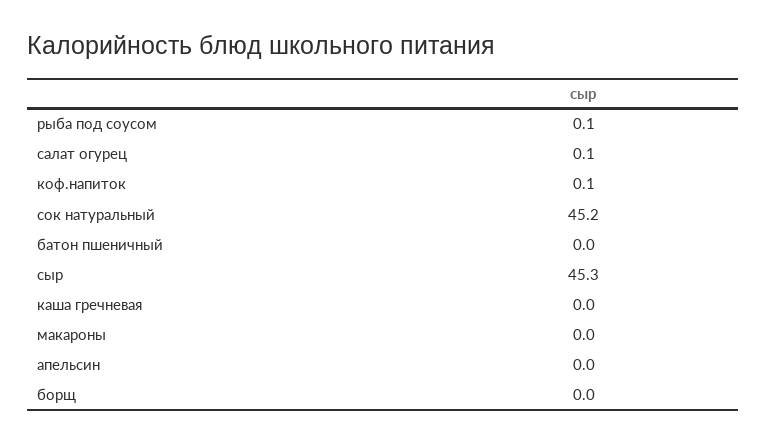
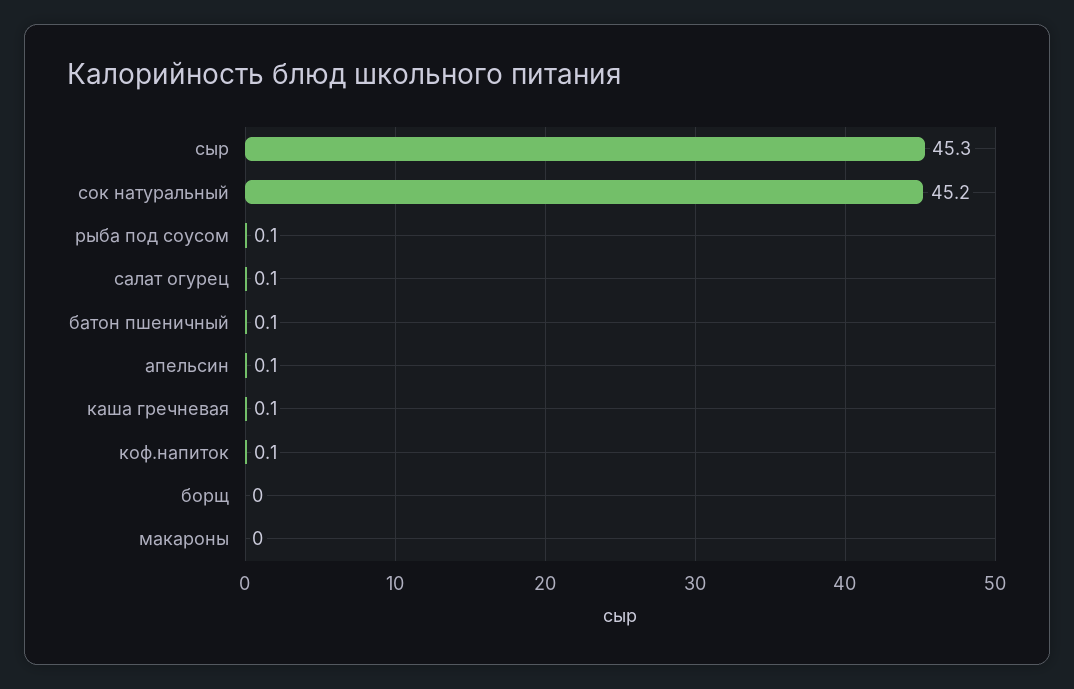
батон пшеничный: 0 -> 0.1
каша гречневая: 0 -> 0.1
апельсин: 0 -> 0.1

